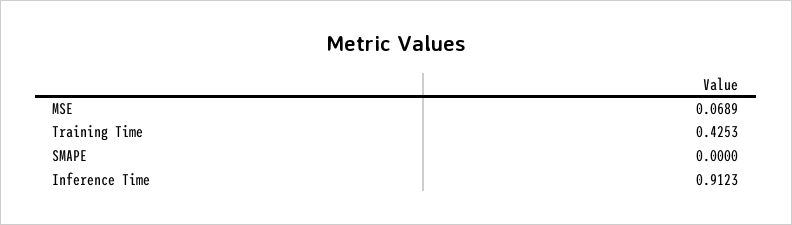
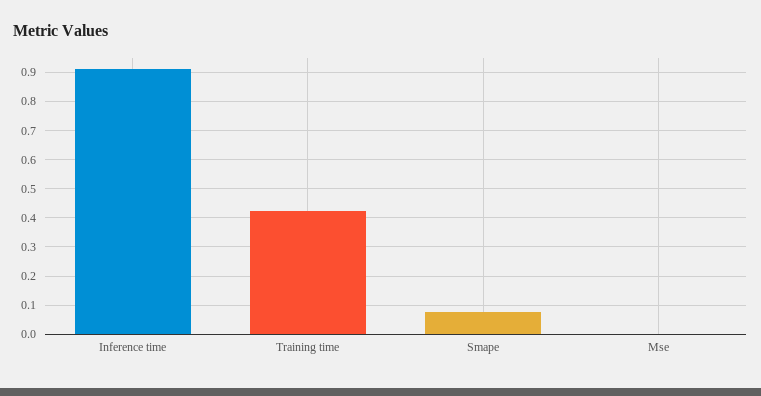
MSE: 0.0689 -> 0
SMAPE: 0 -> 0.075

